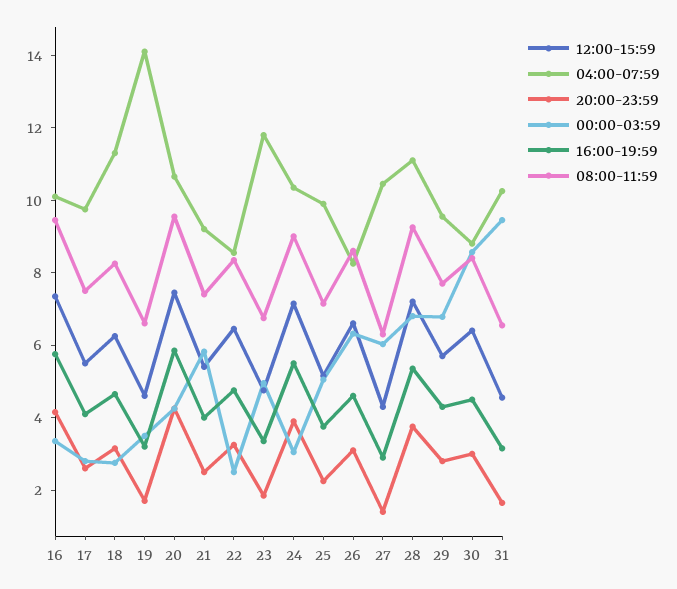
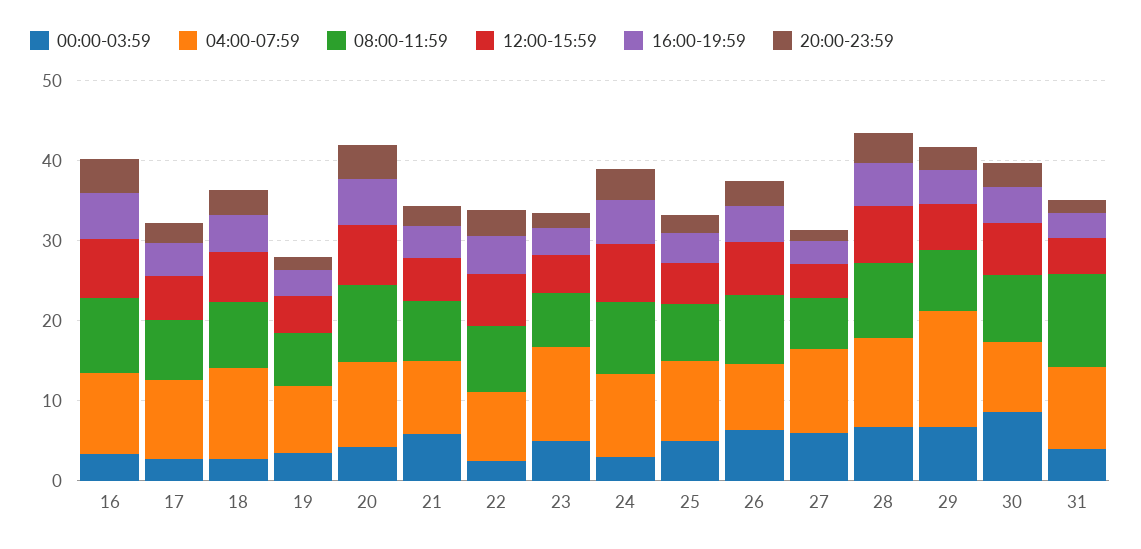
04:00-07:59, 19: 14 -> 8
04:00-07:59, 29: 9.5 -> 14
00:00-03:59, 31: 9.5 -> 4
08:00-11:59, 31: 6.5 -> 12

